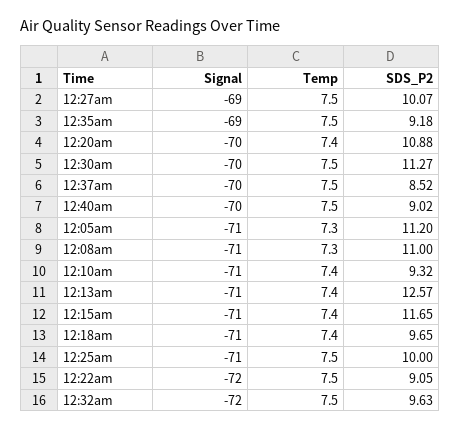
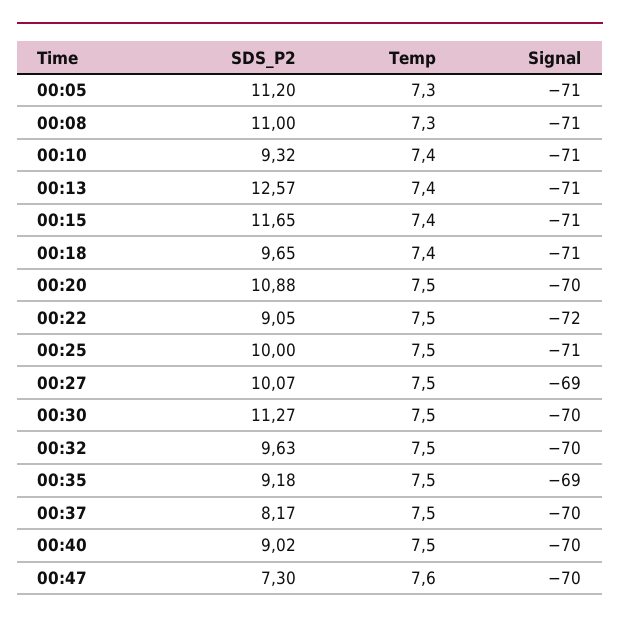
Temp, 12:20am: 7.4 -> 7.5
SDS_P2, 12:37am: 8.52 -> 8.17
Signal, 12:32am: -72 -> -70
SDS_P2, 00:47: none -> 7.3
Temp, 00:47: none -> 7.6
Signal, 00:47: none -> -70

